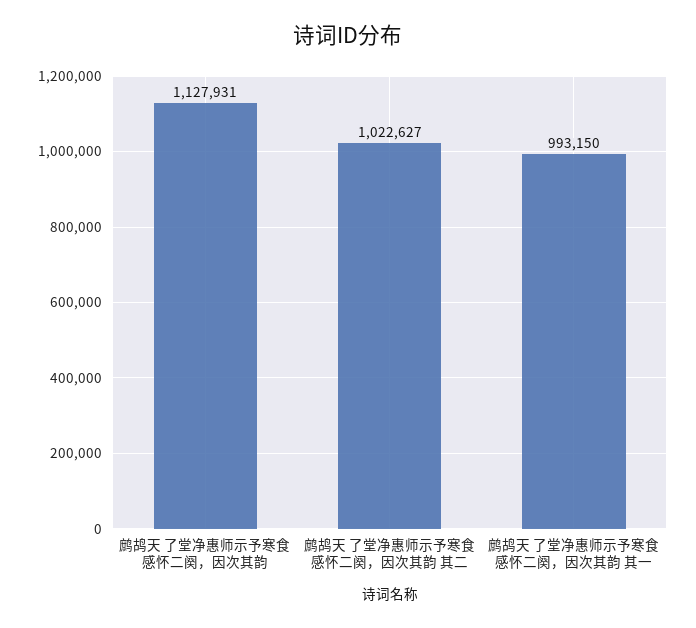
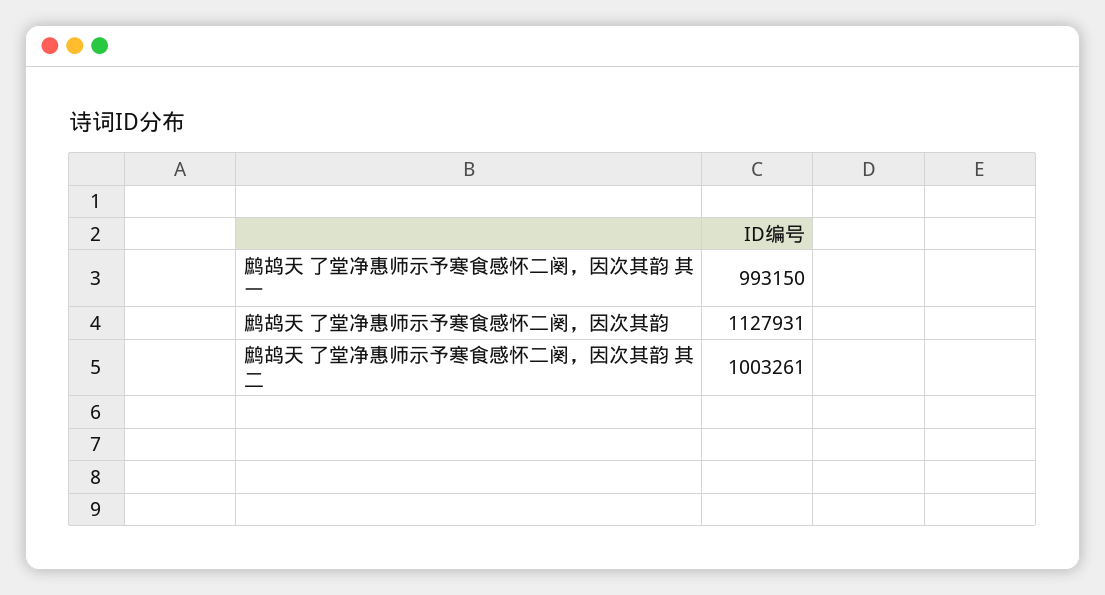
鹧鸪天 了堂净惠师示予寒食感怀二阕，因次其韵 其二: 1022627 -> 1003261

